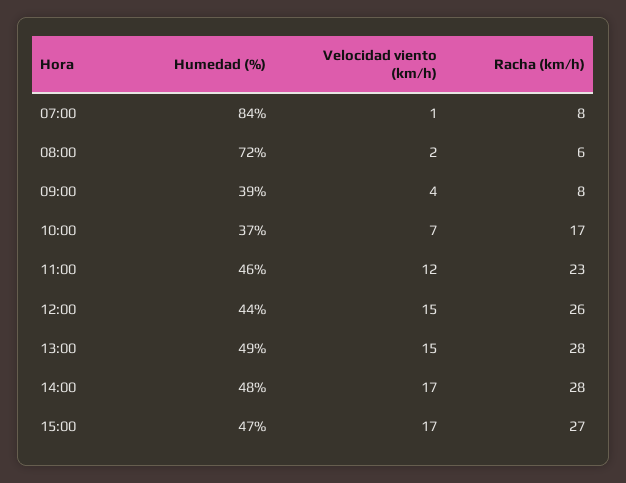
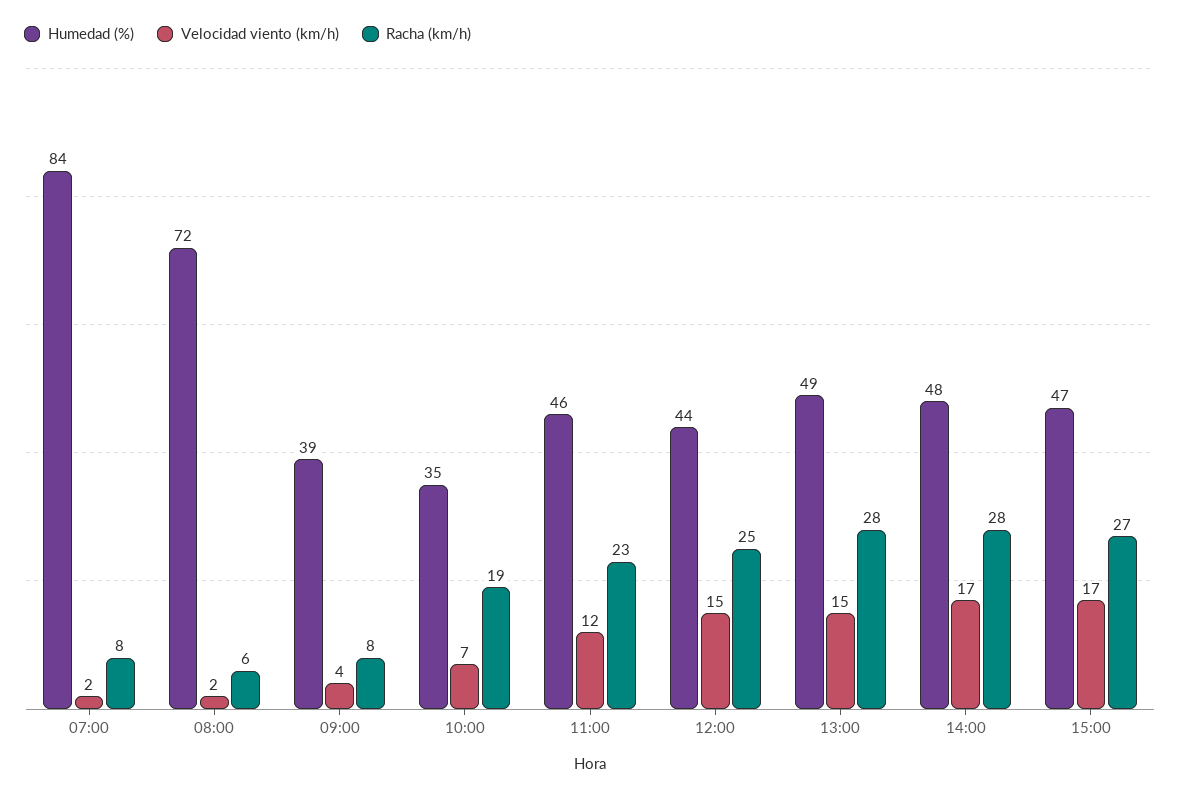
Velocidad viento (km/h), 07:00: 1 -> 2
Humedad (%), 10:00: 37 -> 35
Racha (km/h), 10:00: 17 -> 19
Racha (km/h), 12:00: 26 -> 25

